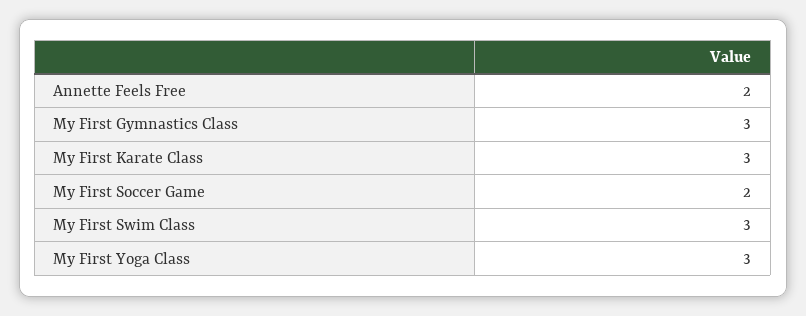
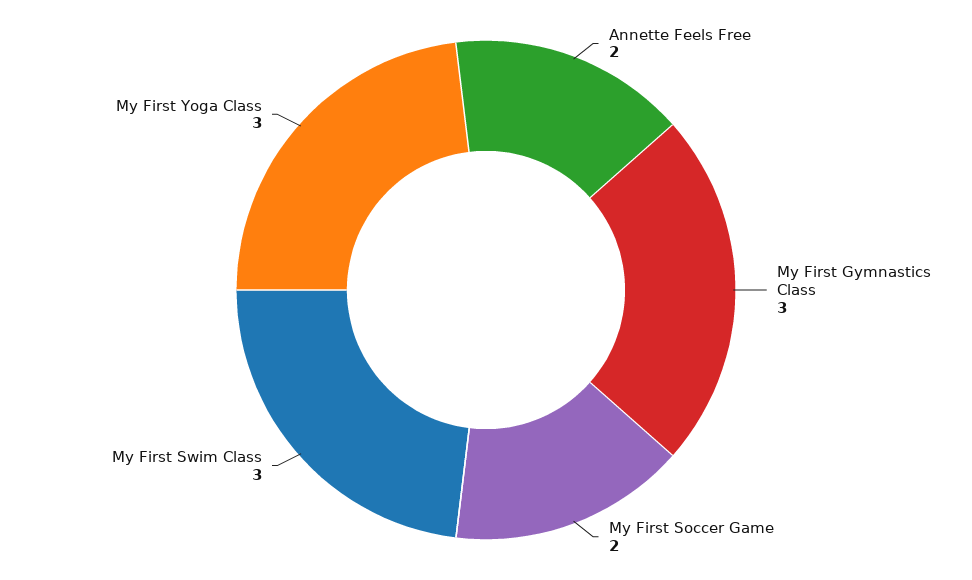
My First Karate Class: 3 -> none

